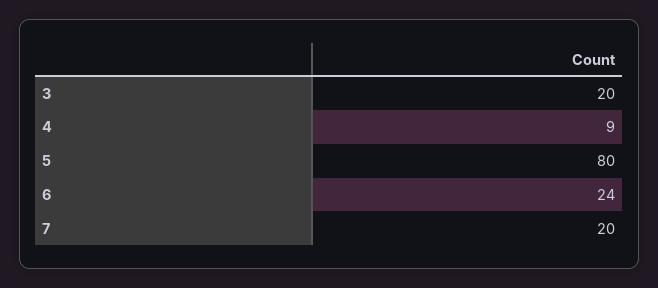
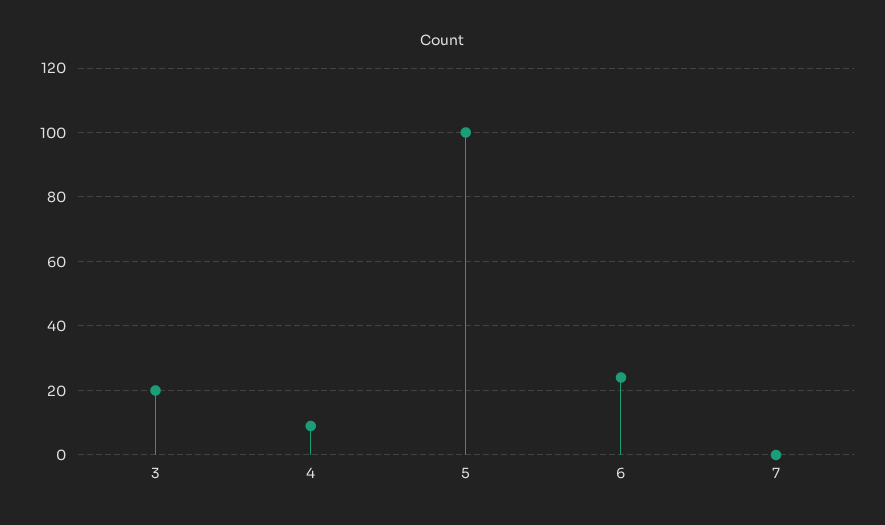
5: 80 -> 100
7: 20 -> 0

